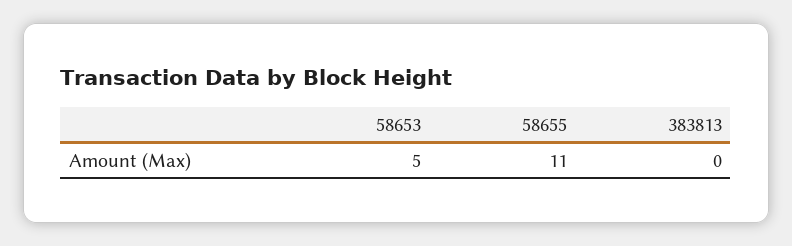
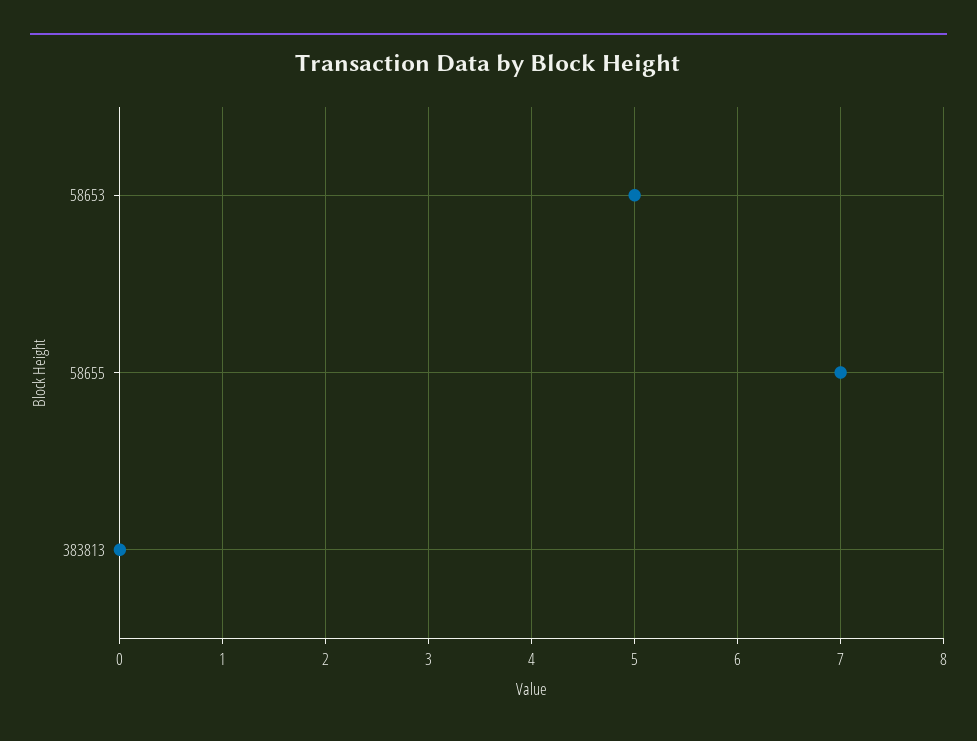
58655: 11 -> 7

